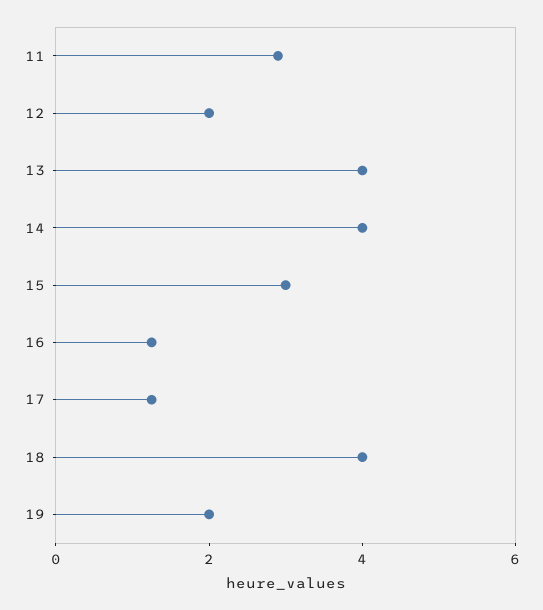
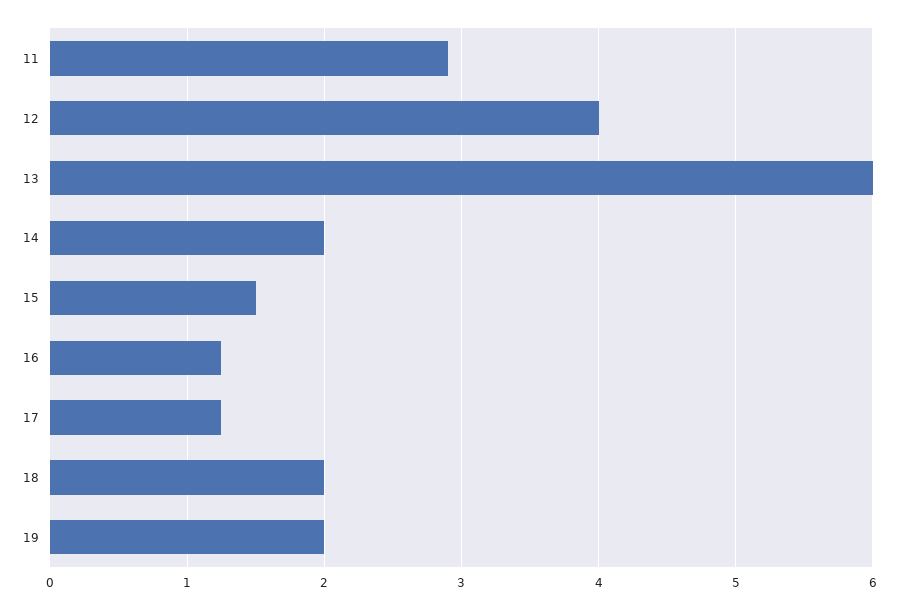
12: 2 -> 4
13: 4 -> 6
14: 4 -> 2
15: 3 -> 1.5
18: 4 -> 2

